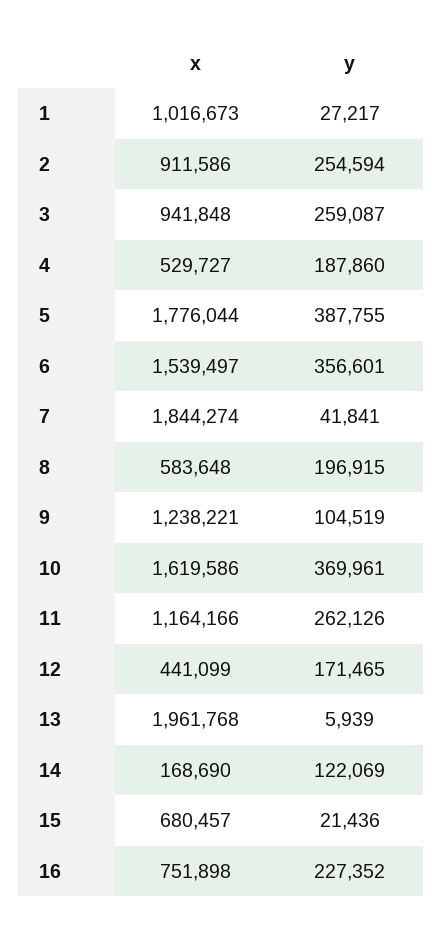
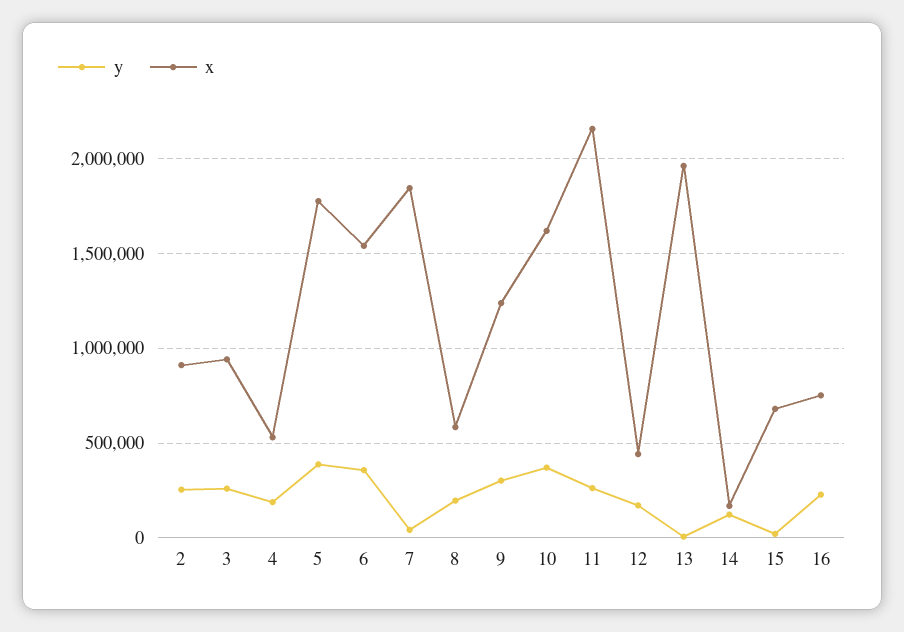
x, 1: 1016673 -> none
y, 1: 27217 -> none
y, 9: 104519 -> 300000
x, 11: 1164166 -> 2150000

